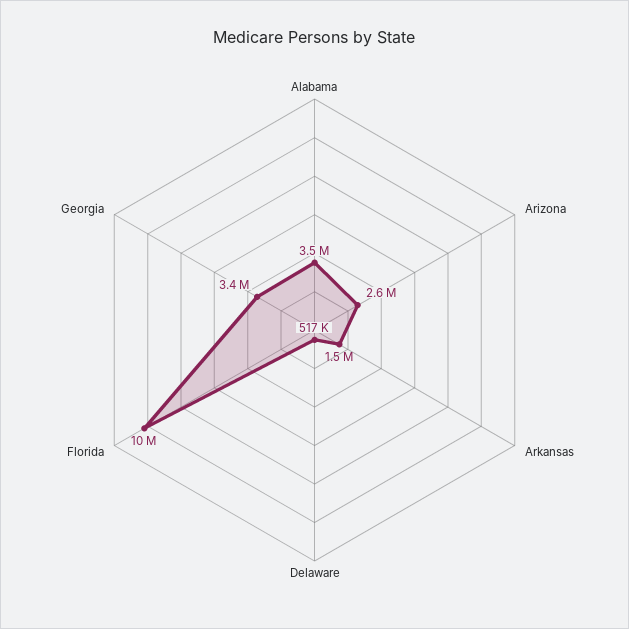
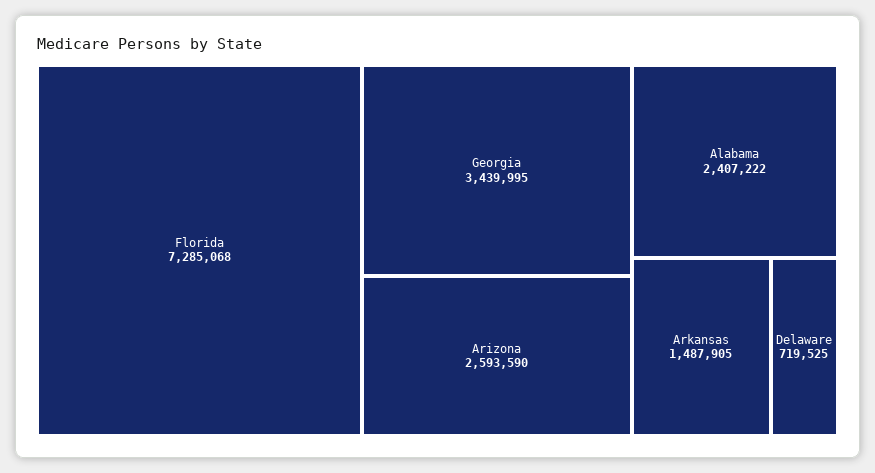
Alabama: 3500000 -> 2407222
Delaware: 517000 -> 719525
Florida: 10000000 -> 7285068

